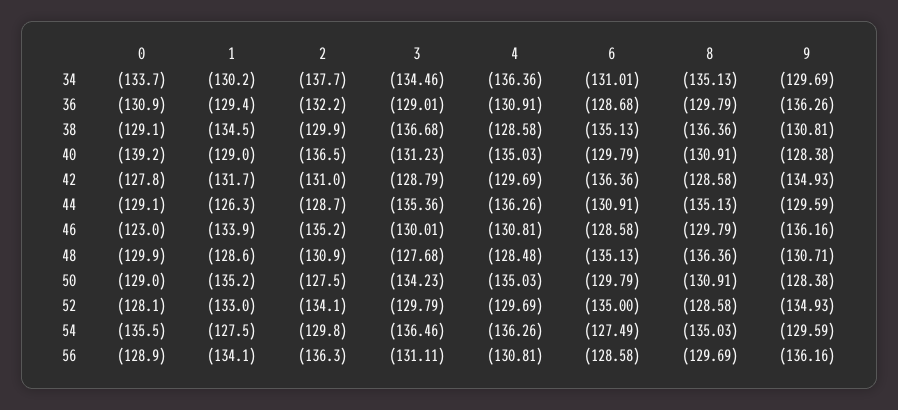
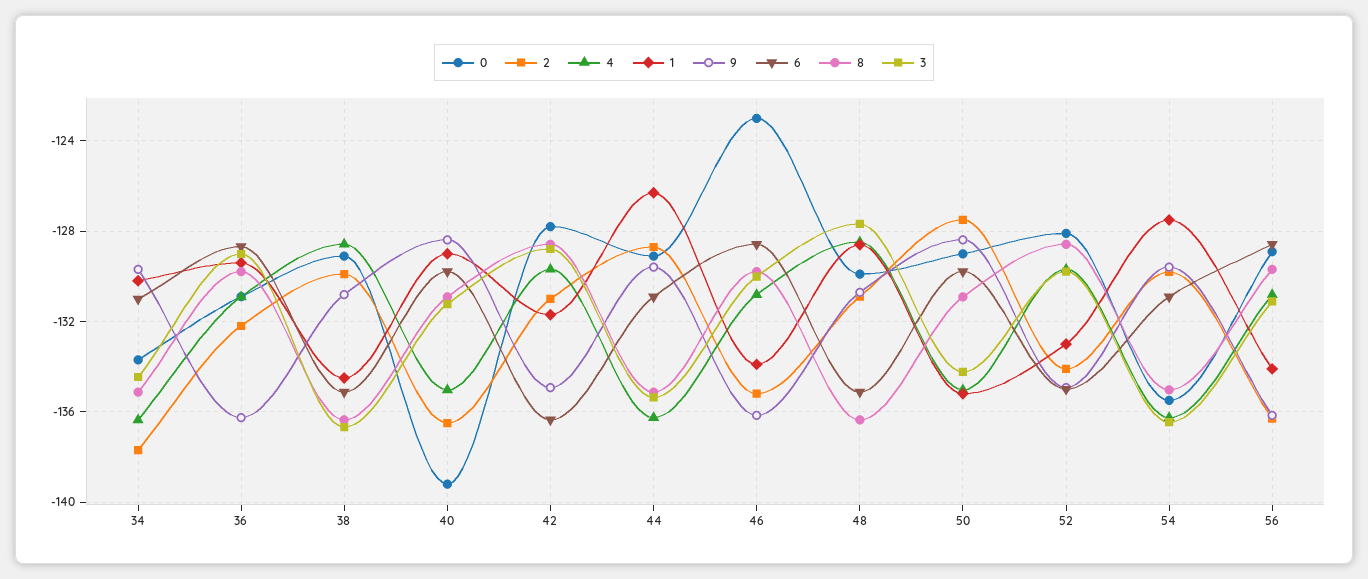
6, 54: -127.49 -> -131

